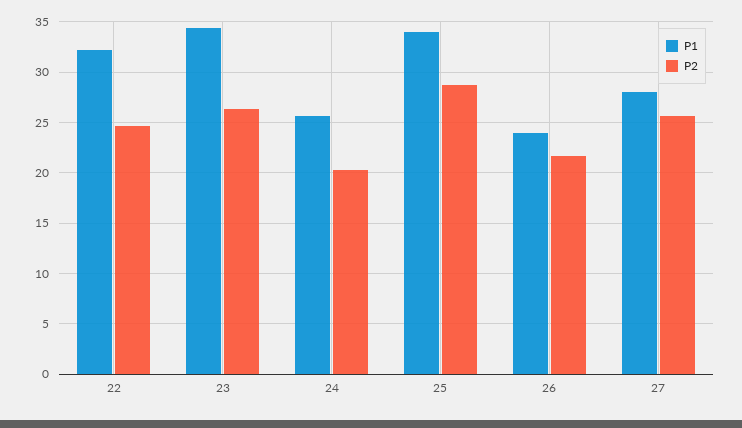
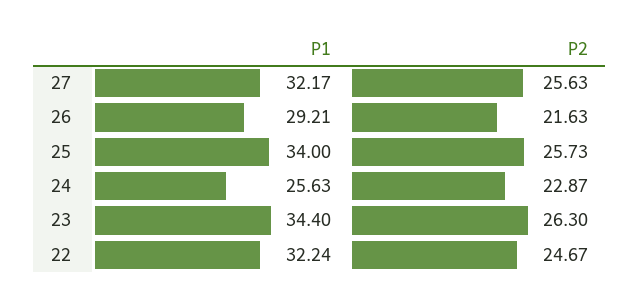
P2, 24: 20 -> 22.87
P2, 25: 29 -> 25.73
P1, 26: 24 -> 29.21
P1, 27: 28 -> 32.17

